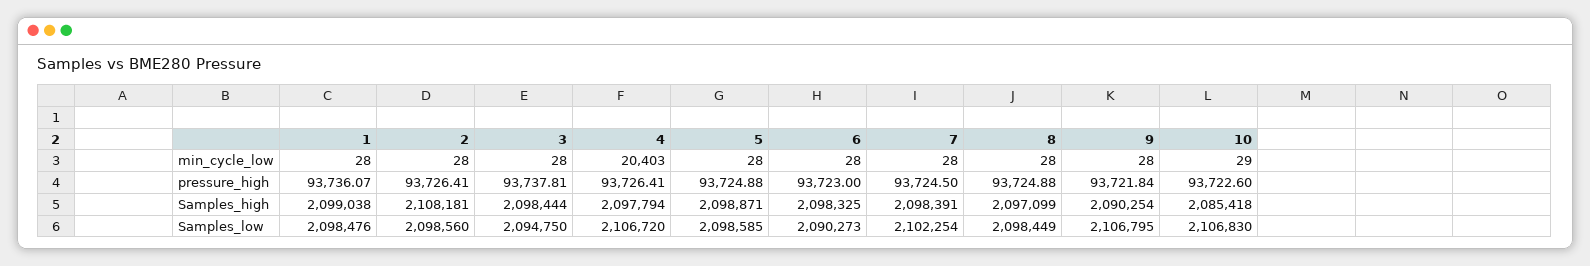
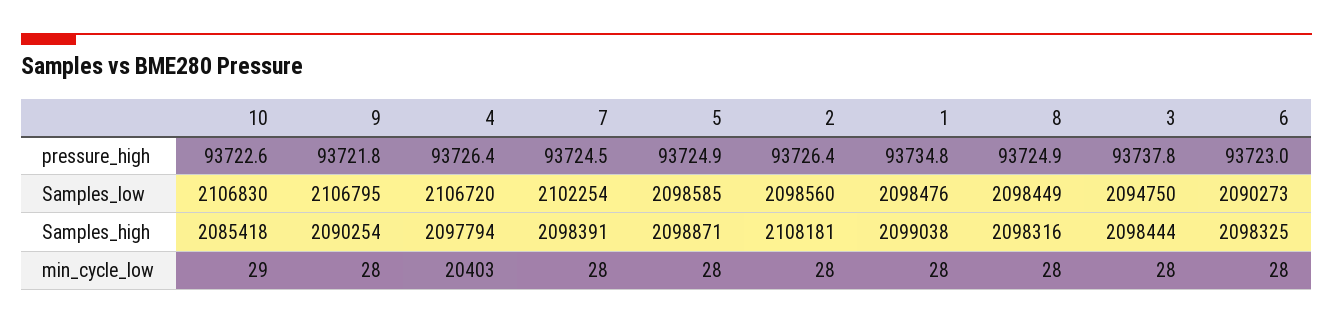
1, pressure_high: 93736.07 -> 93734.8
8, Samples_high: 2097099 -> 2098316

